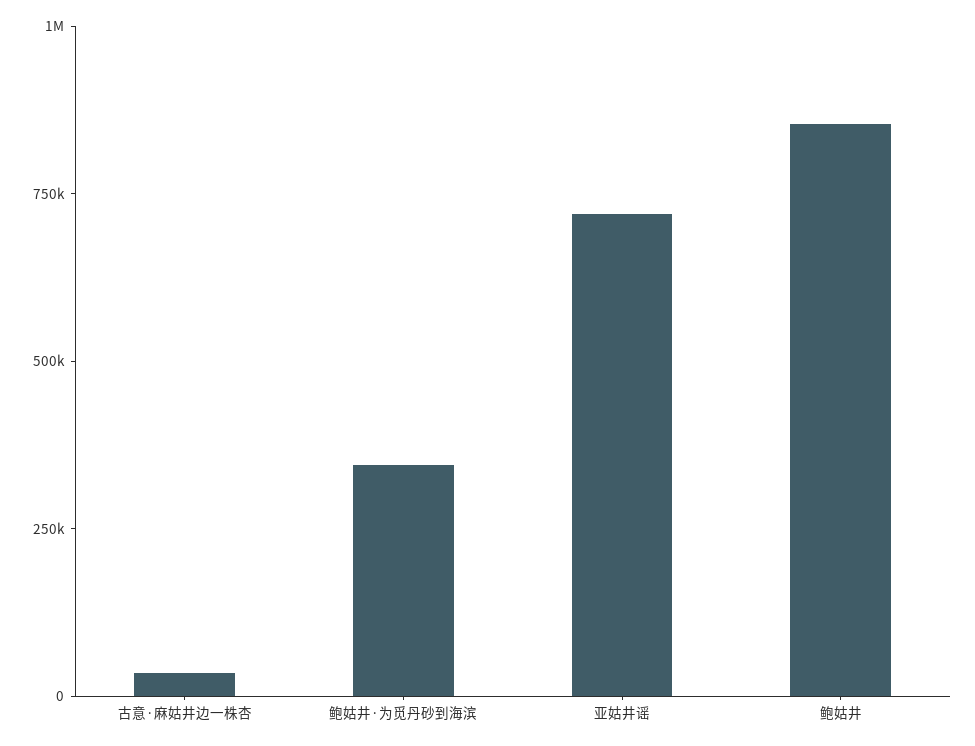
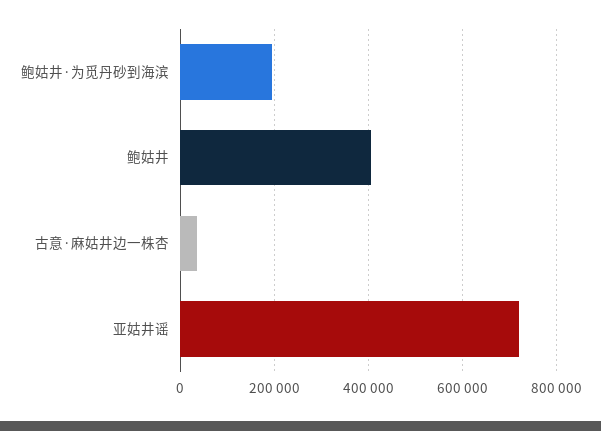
鲍姑井·为觅丹砂到海滨: 350000 -> 200000
鲍姑井: 850000 -> 400000

